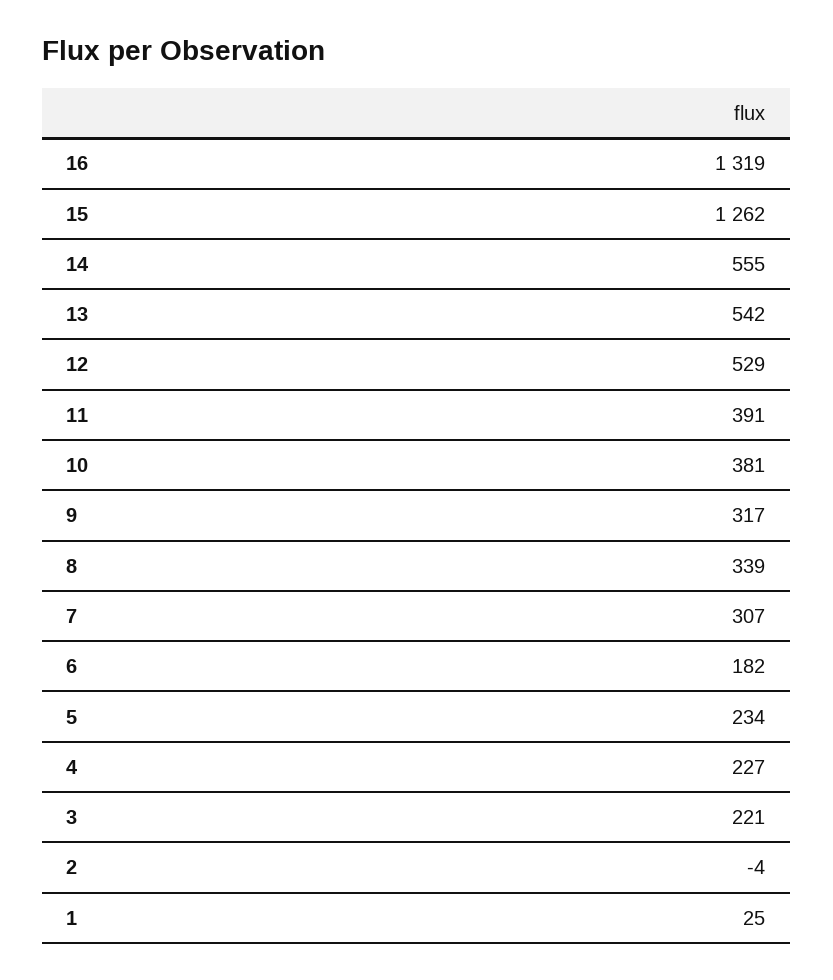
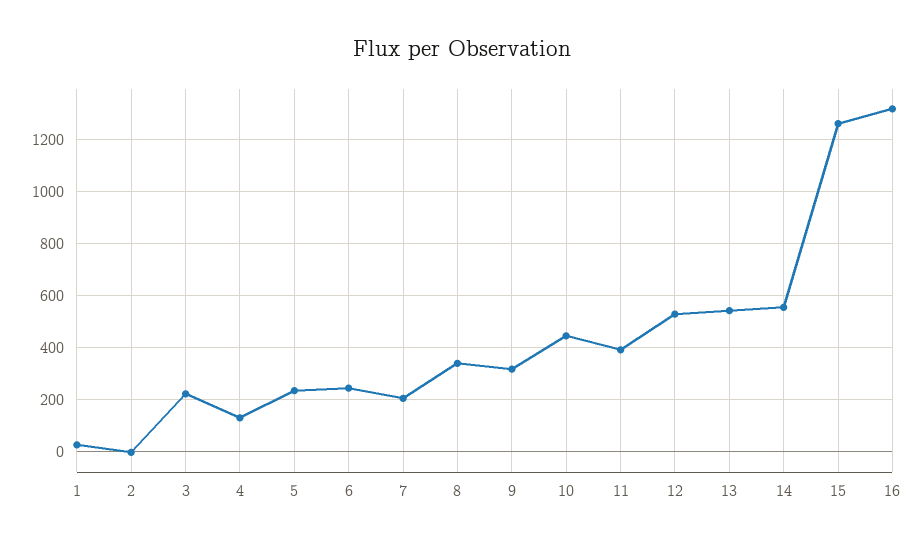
10: 381 -> 450
7: 307 -> 200
6: 182 -> 250
4: 227 -> 125

